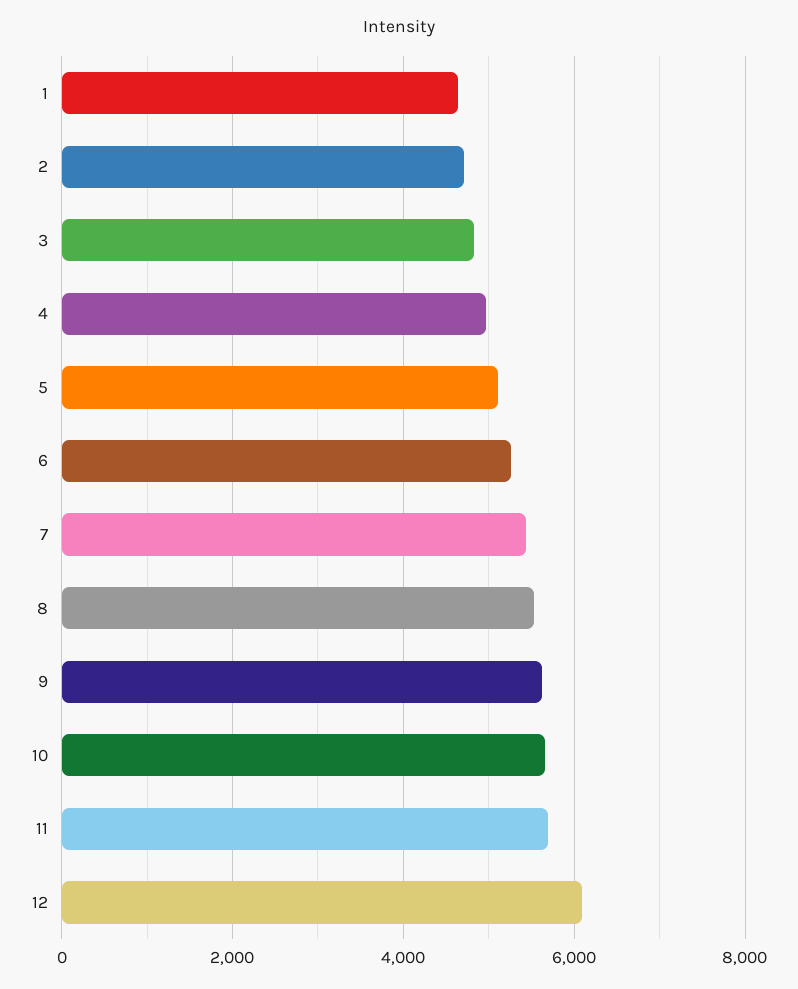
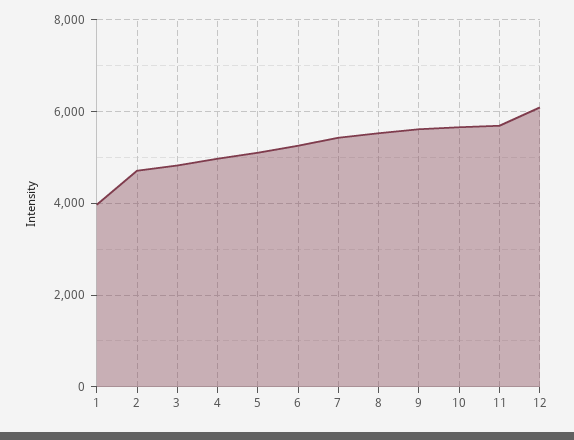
1: 4600 -> 4000

